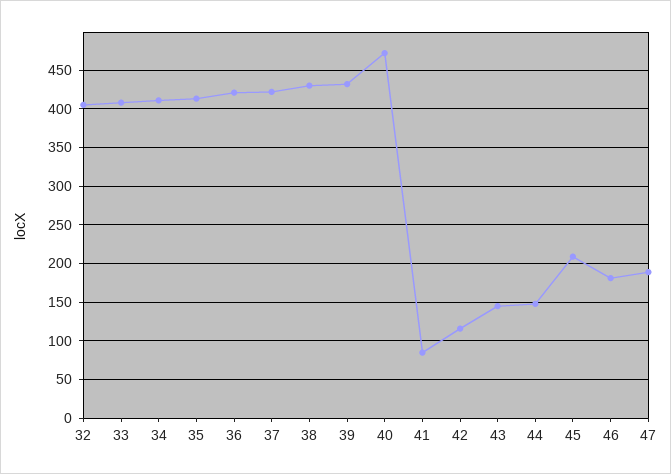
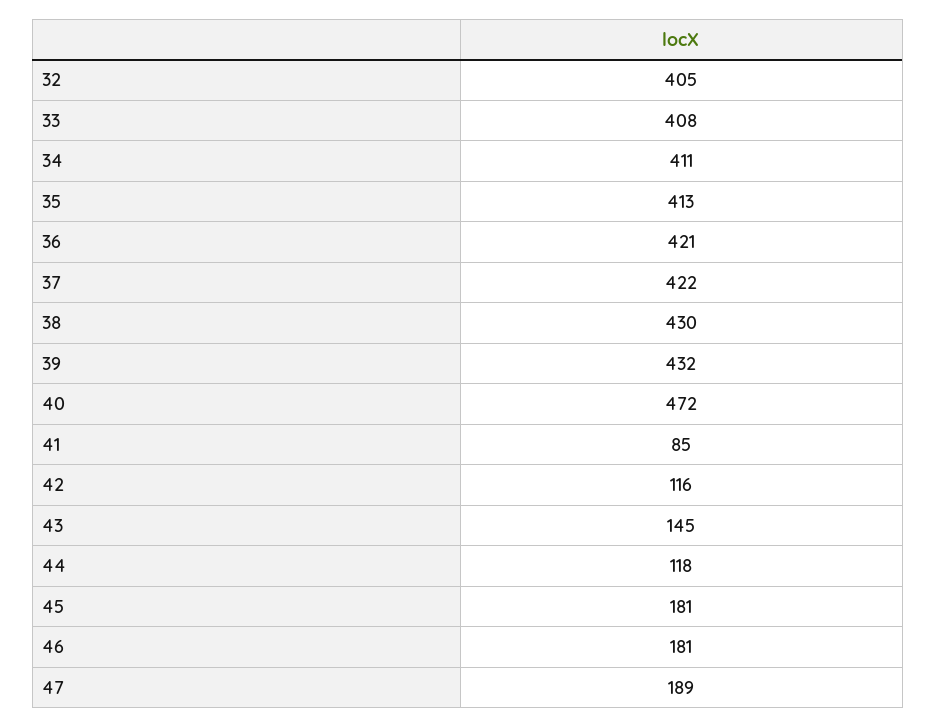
44: 150 -> 118
45: 210 -> 181

